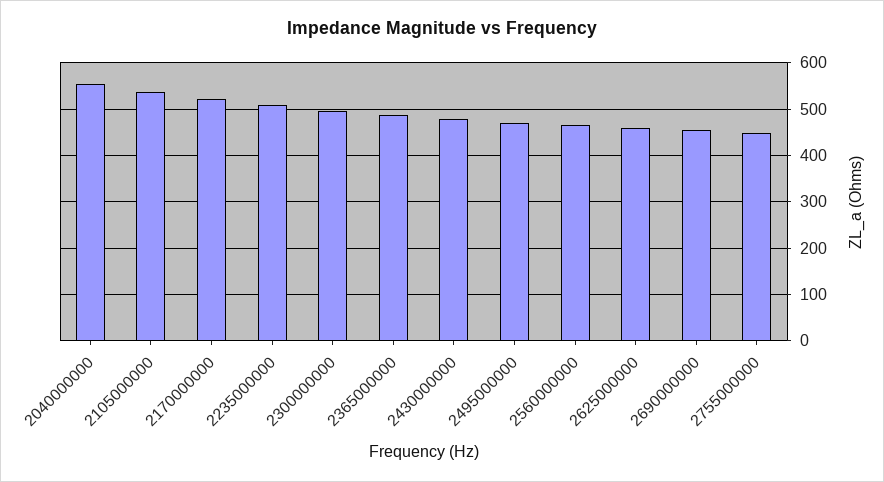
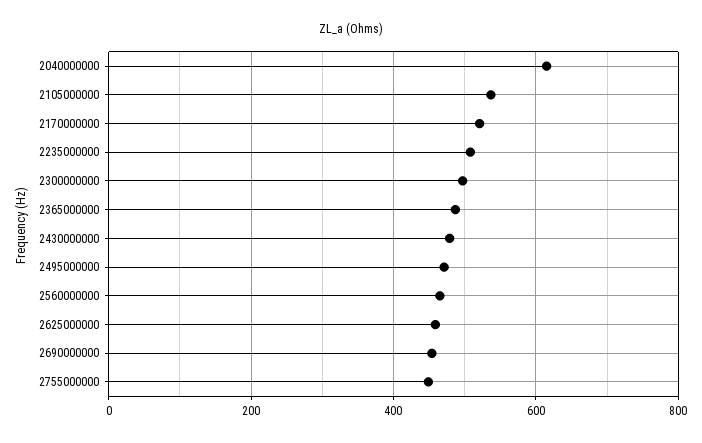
2040000000: 560 -> 620

